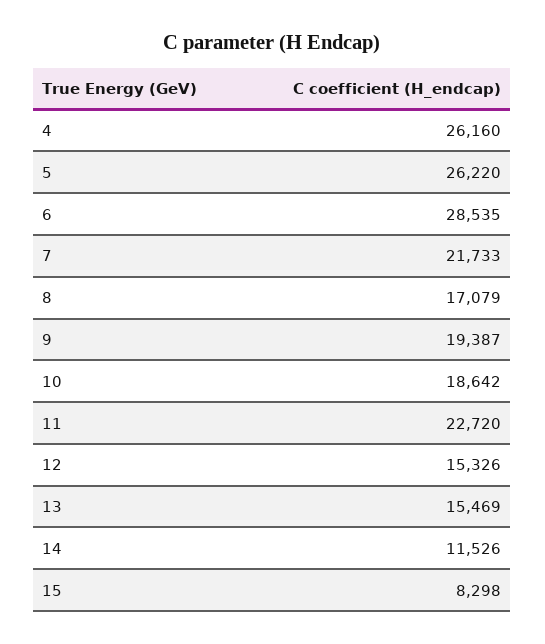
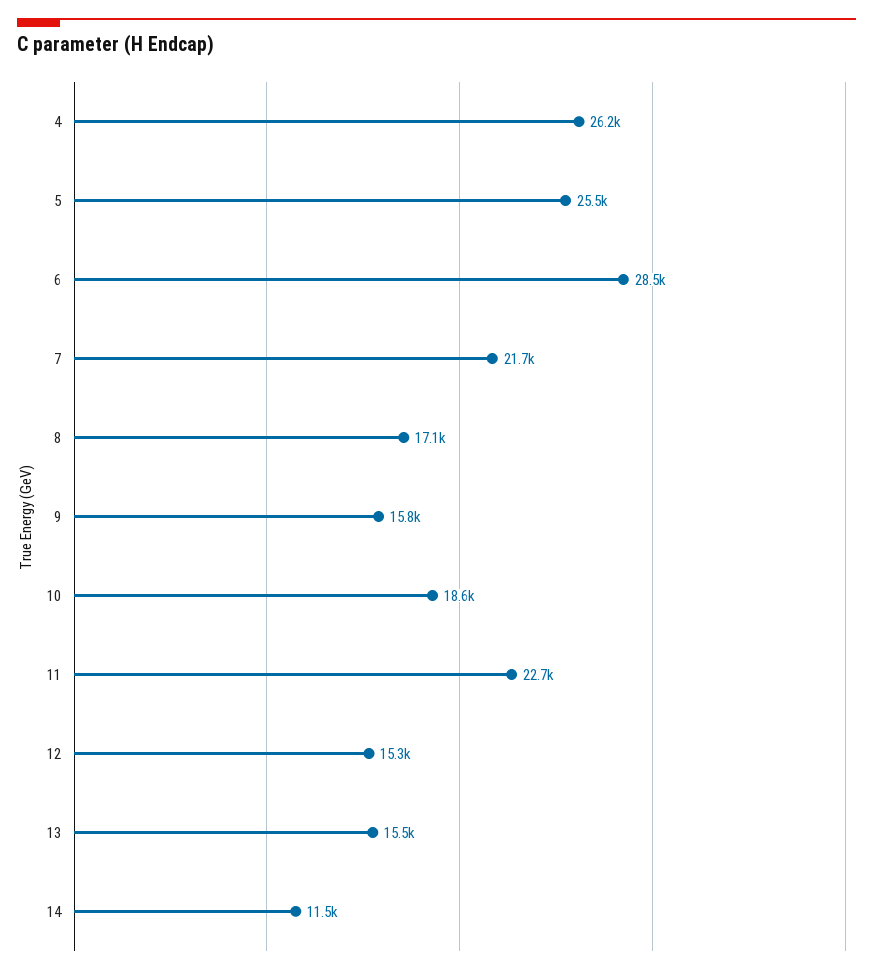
5: 26220 -> 25500
9: 19387 -> 15800
15: 8298 -> none

